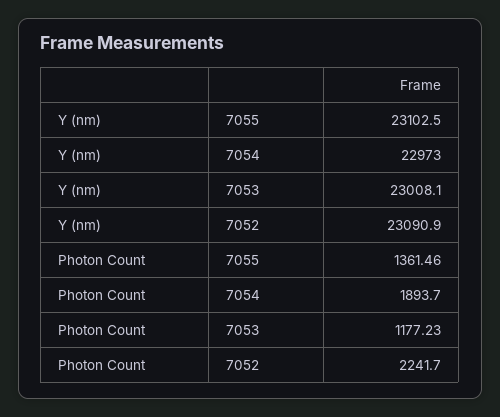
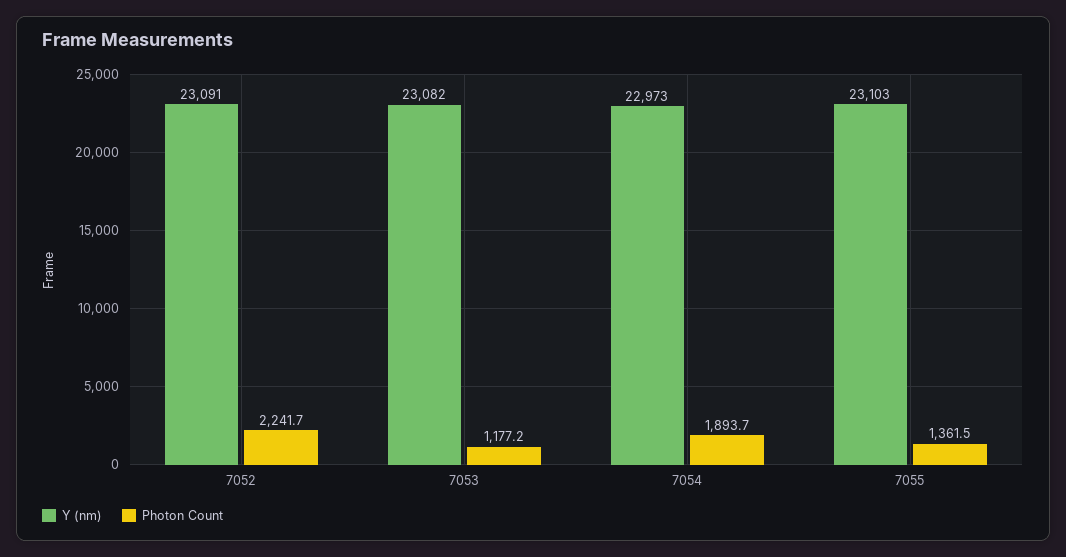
Y (nm), 7053: 23008.1 -> 23082

